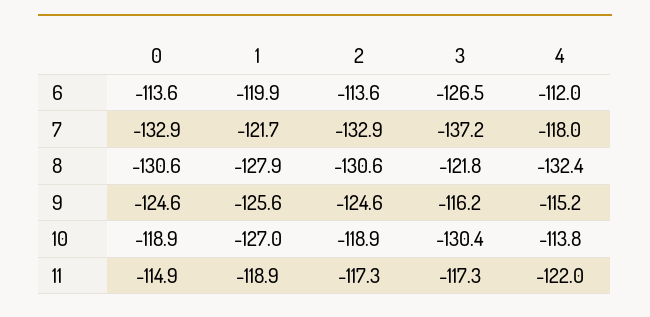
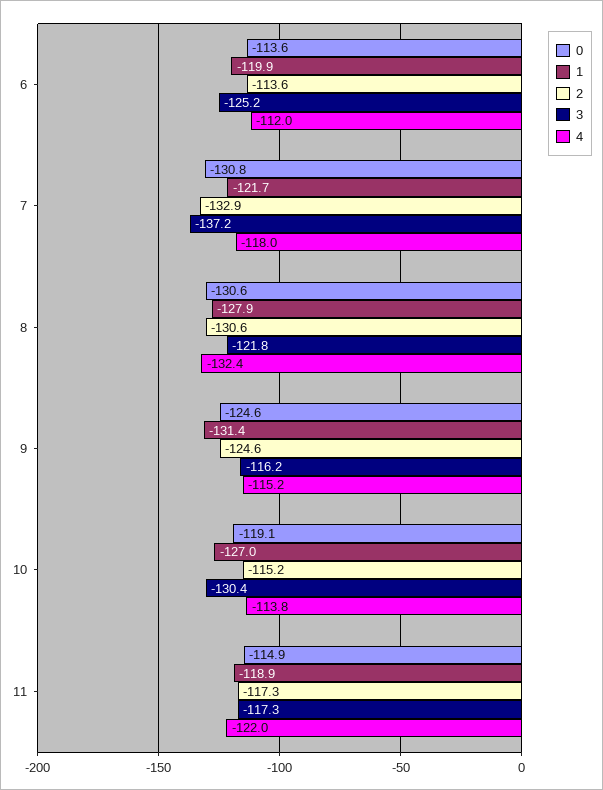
3, 6: -126.5 -> -125.2
0, 7: -132.9 -> -130.8
1, 9: -125.6 -> -131.4
0, 10: -118.9 -> -119.1
2, 10: -118.9 -> -115.2

